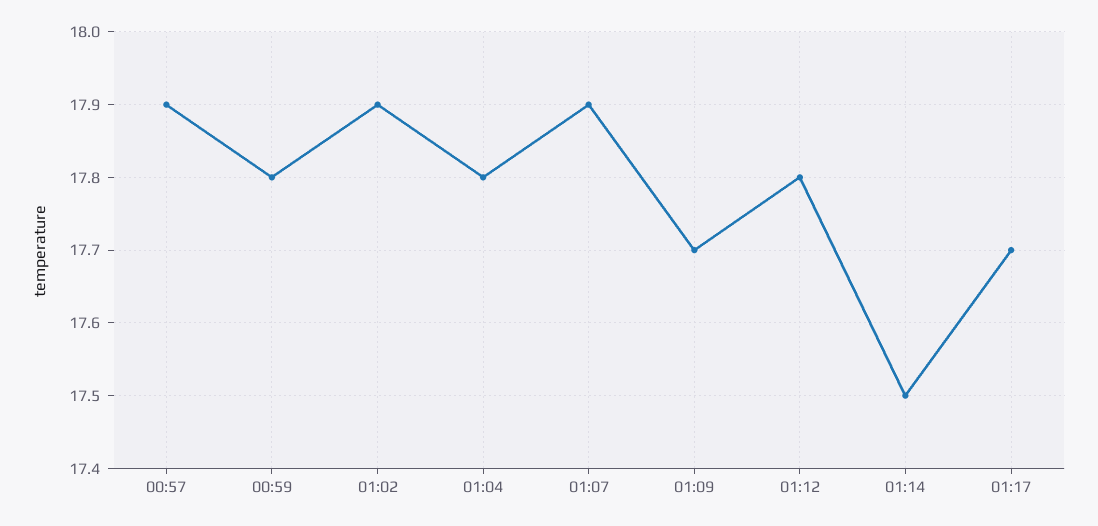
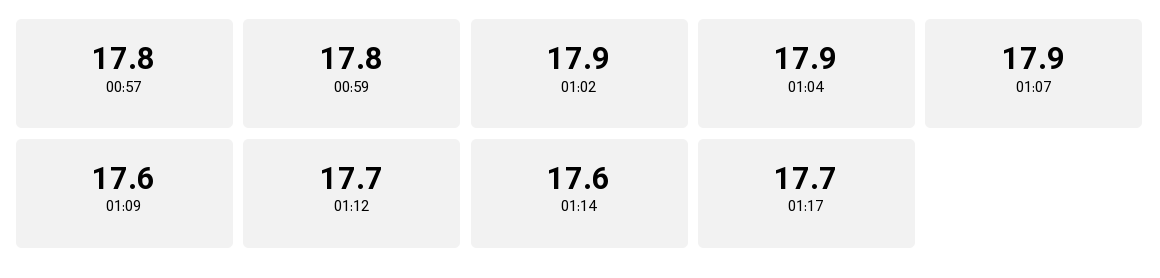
00:57: 17.9 -> 17.8
01:04: 17.8 -> 17.9
01:09: 17.7 -> 17.6
01:12: 17.8 -> 17.7
01:14: 17.5 -> 17.6

